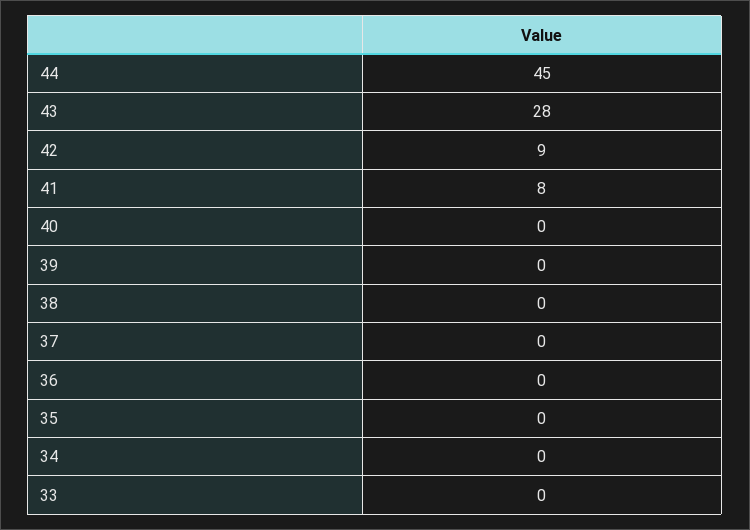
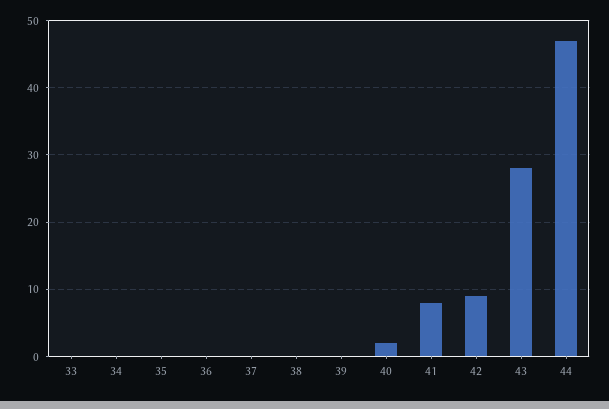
44: 45 -> 47
40: 0 -> 2

